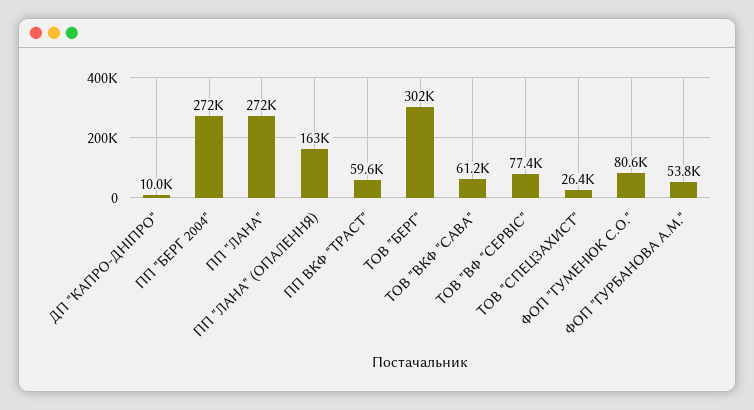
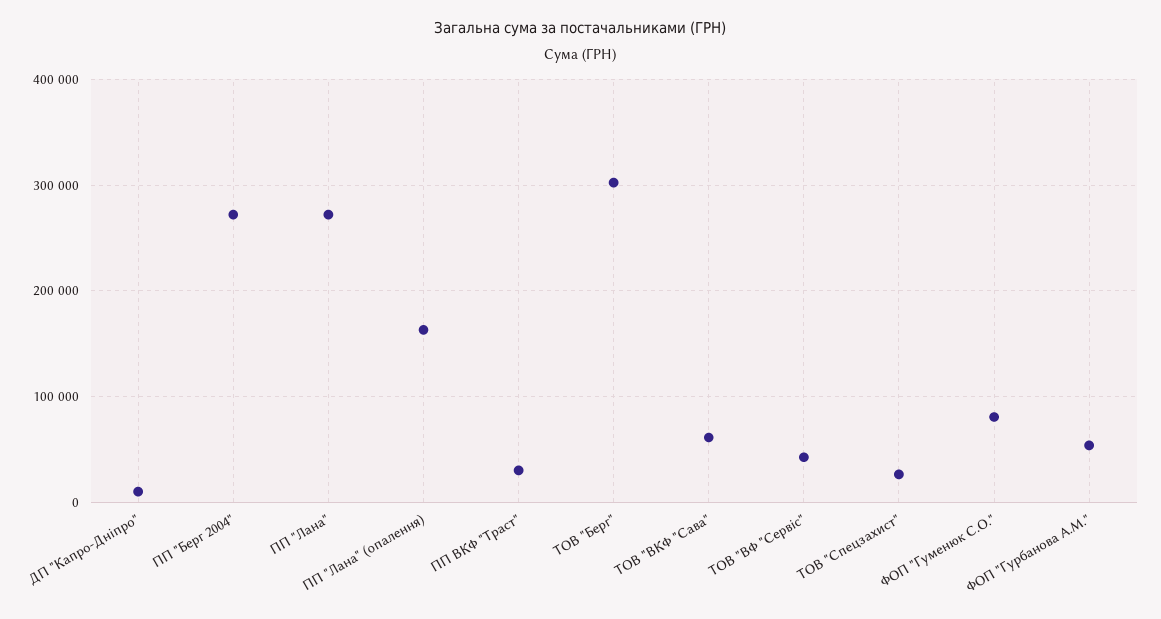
ПП ВКФ "ТРАСТ": 59600 -> 30000
ТОВ "ВФ "СЕРВІС": 77400 -> 40000

